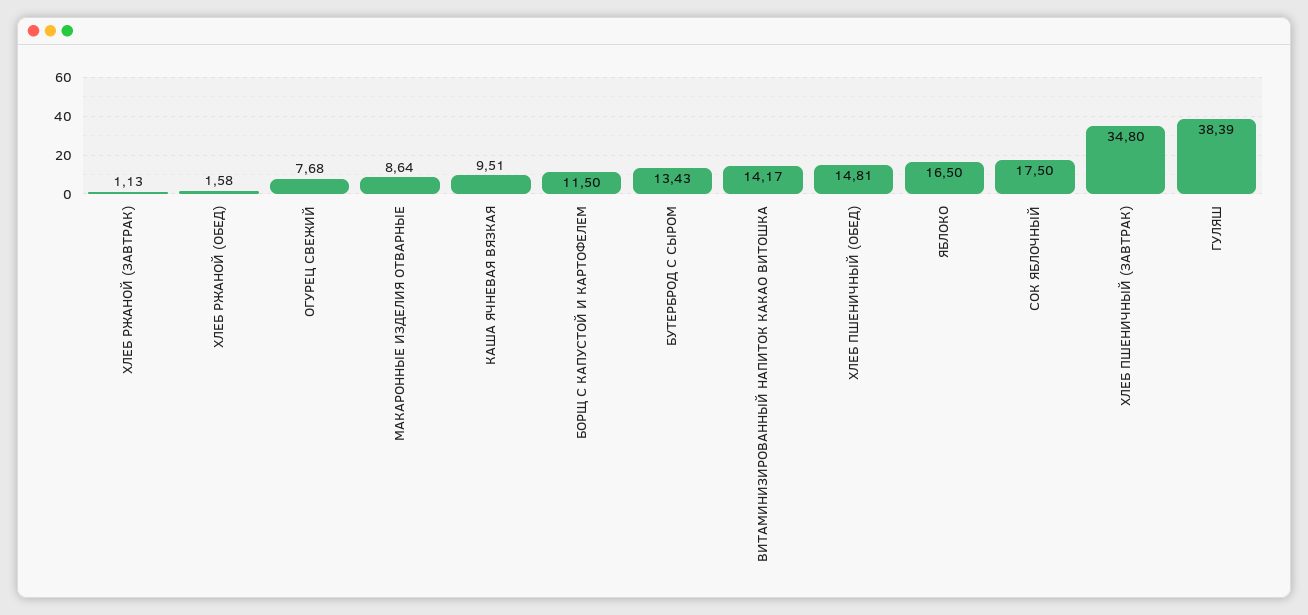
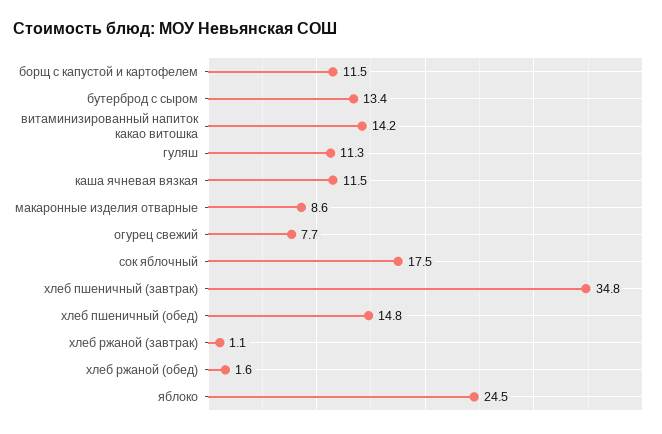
КАША ЯЧНЕВАЯ ВЯЗКАЯ: 9.51 -> 11.5
ЯБЛОКО: 16.5 -> 24.5
ГУЛЯШ: 38.39 -> 11.3

